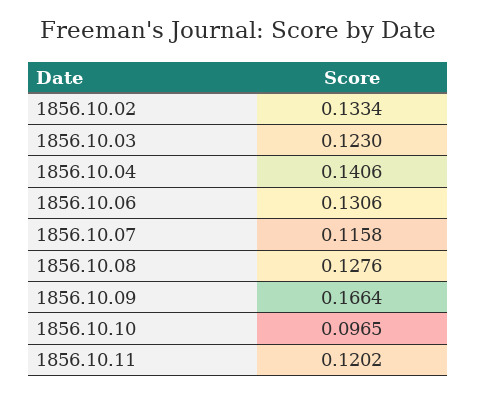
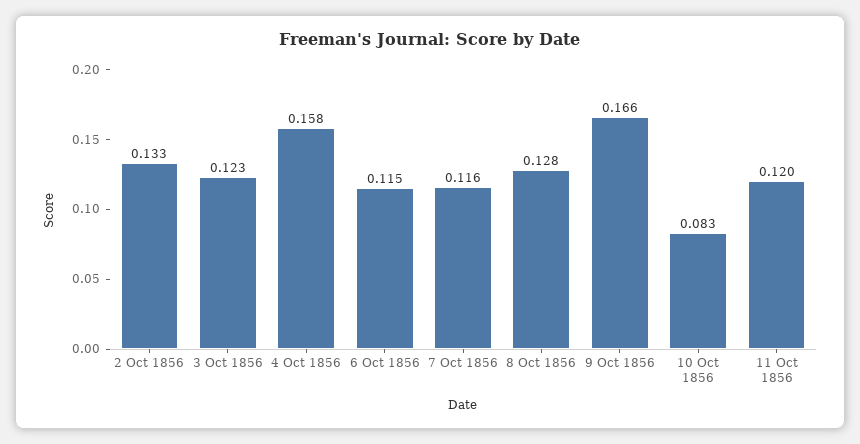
1856.10.04: 0.1406 -> 0.158
1856.10.06: 0.1306 -> 0.115
1856.10.10: 0.0965 -> 0.083

